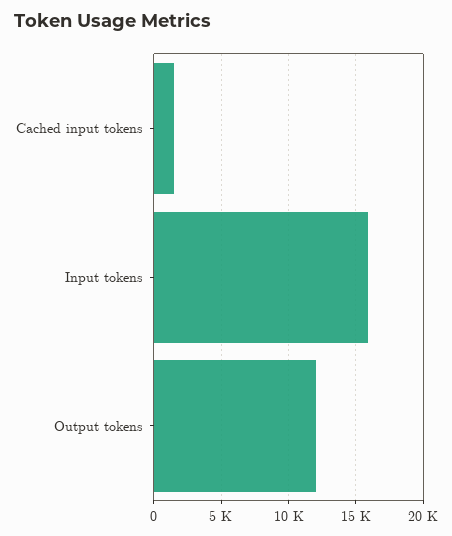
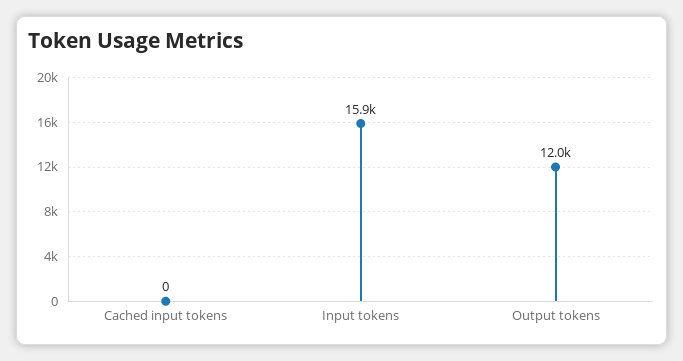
Cached input tokens: 1500 -> 0

